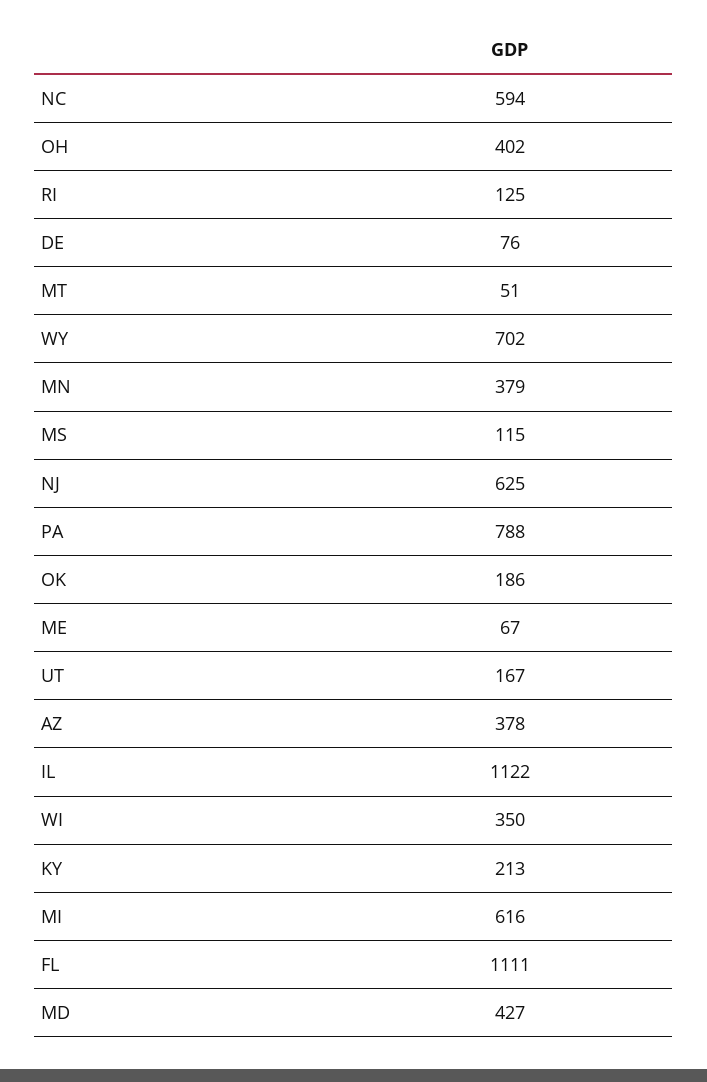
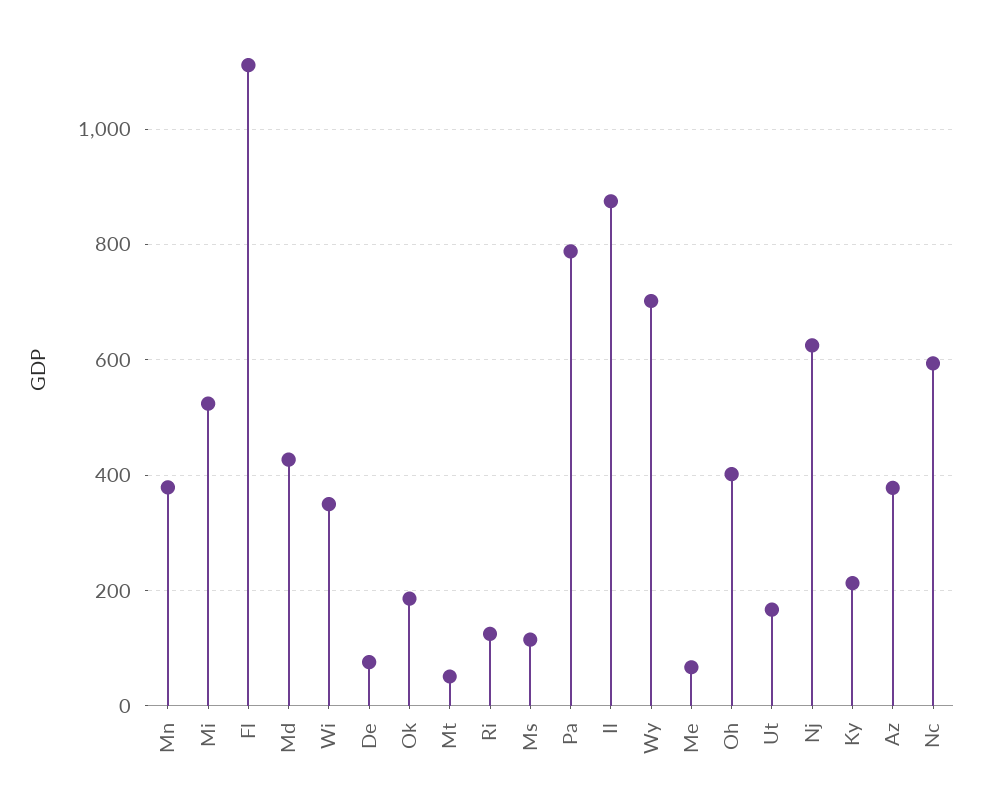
IL: 1122 -> 880
MI: 616 -> 520

